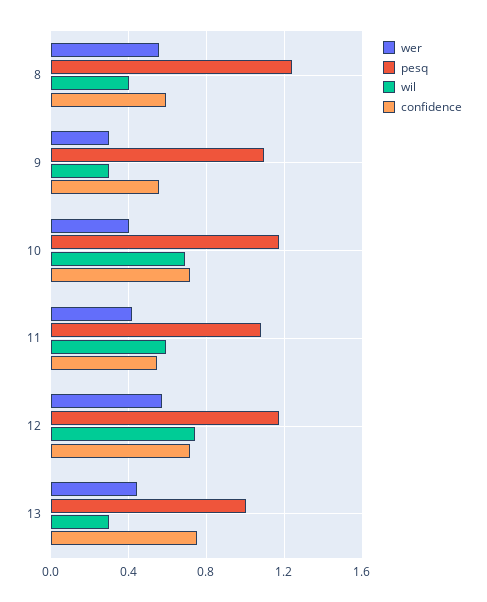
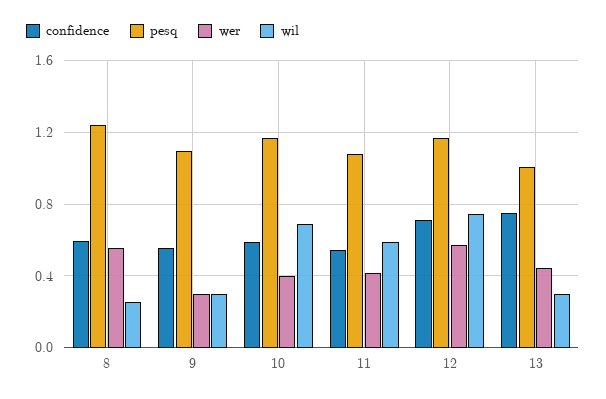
wil, 8: 0.4 -> 0.25
confidence, 10: 0.7 -> 0.6

